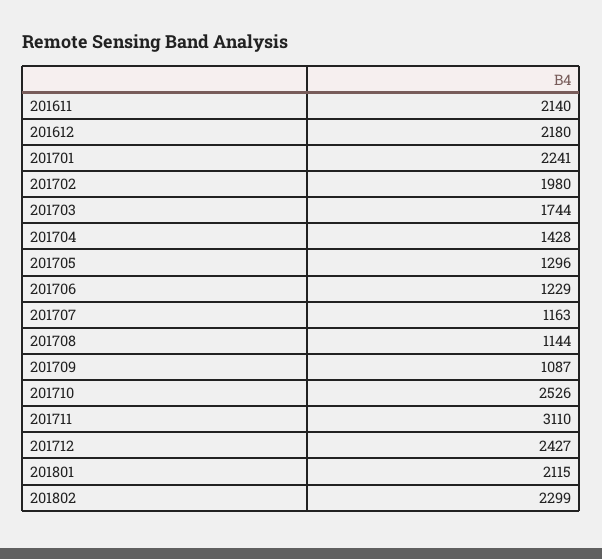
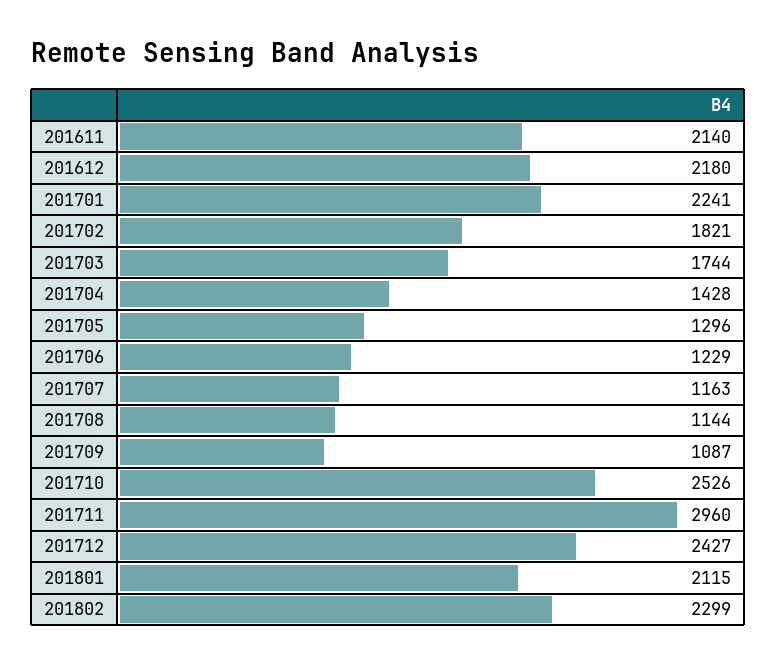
201702: 1980 -> 1821
201711: 3110 -> 2960

